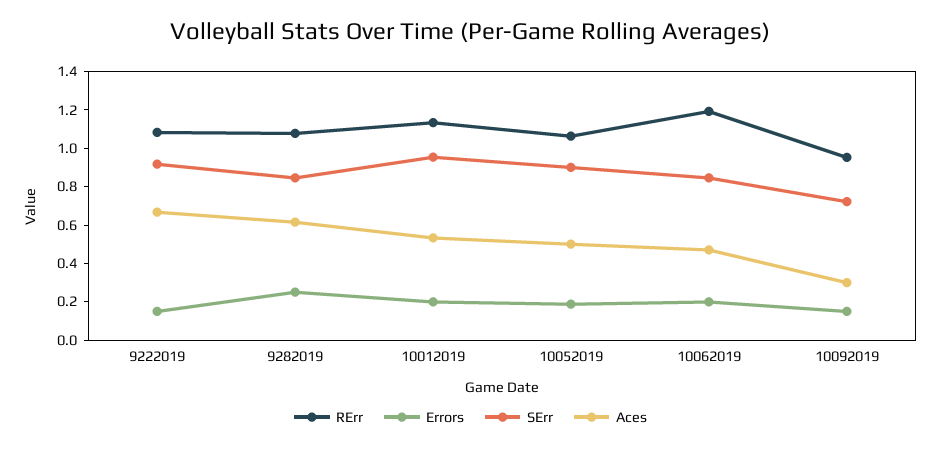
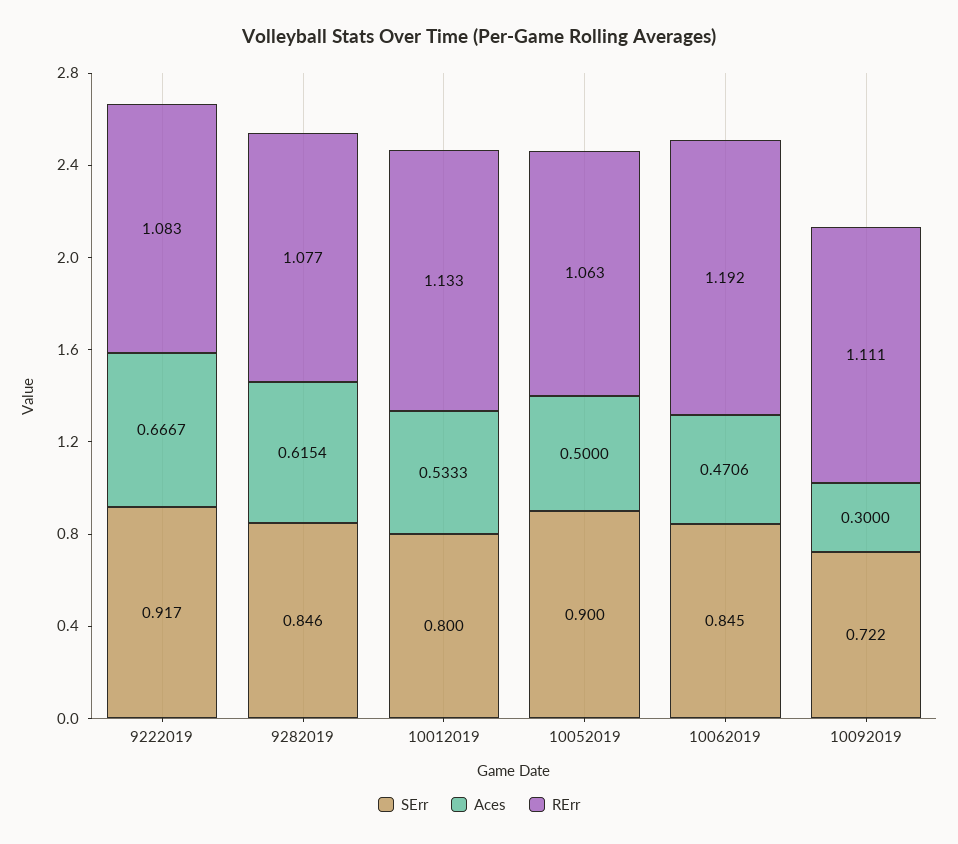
Errors, 9222019: 0.15 -> none
Errors, 9282019: 0.25 -> none
Errors, 10012019: 0.2 -> none
SErr, 10012019: 0.95 -> 0.8
Errors, 10052019: 0.2 -> none
Errors, 10062019: 0.2 -> none
RErr, 10092019: 0.95 -> 1.111
Errors, 10092019: 0.15 -> none

